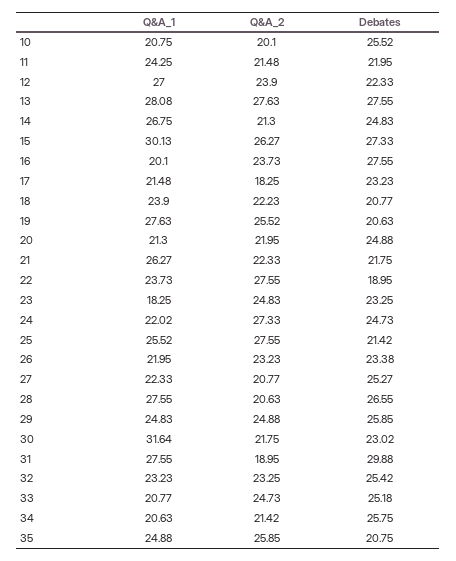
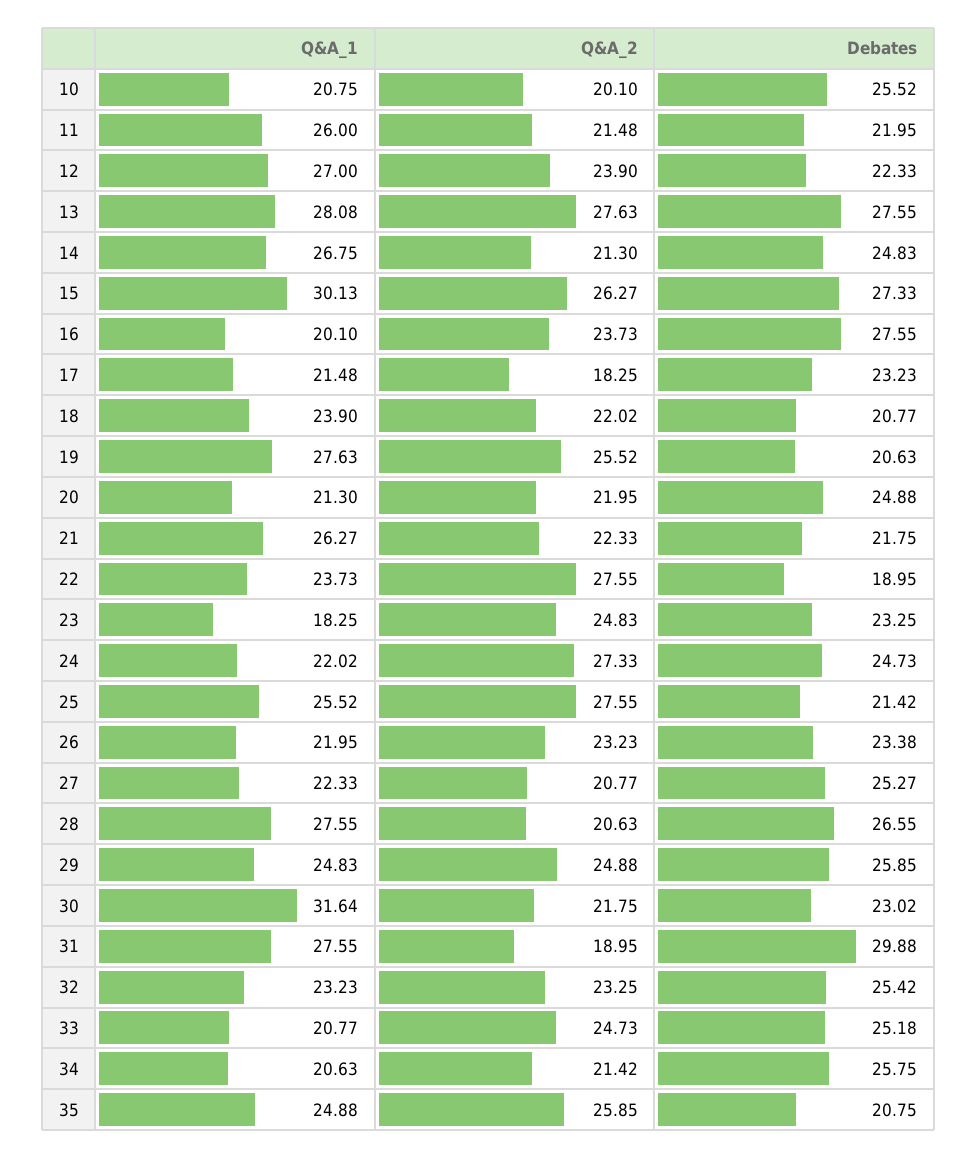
Q&A_1, 11: 24.25 -> 26
Q&A_2, 18: 22.23 -> 22.02

